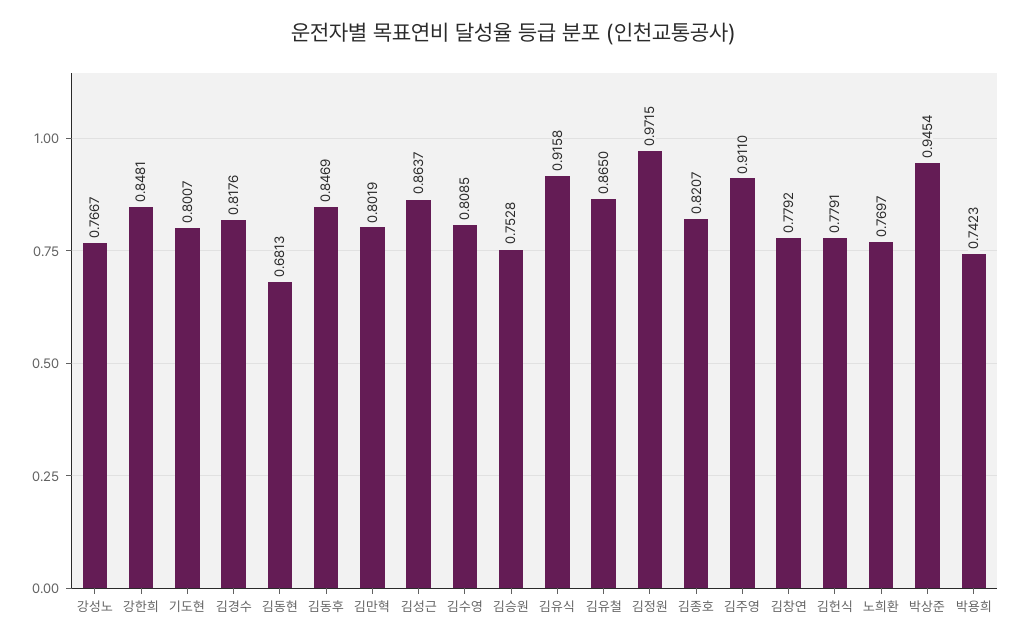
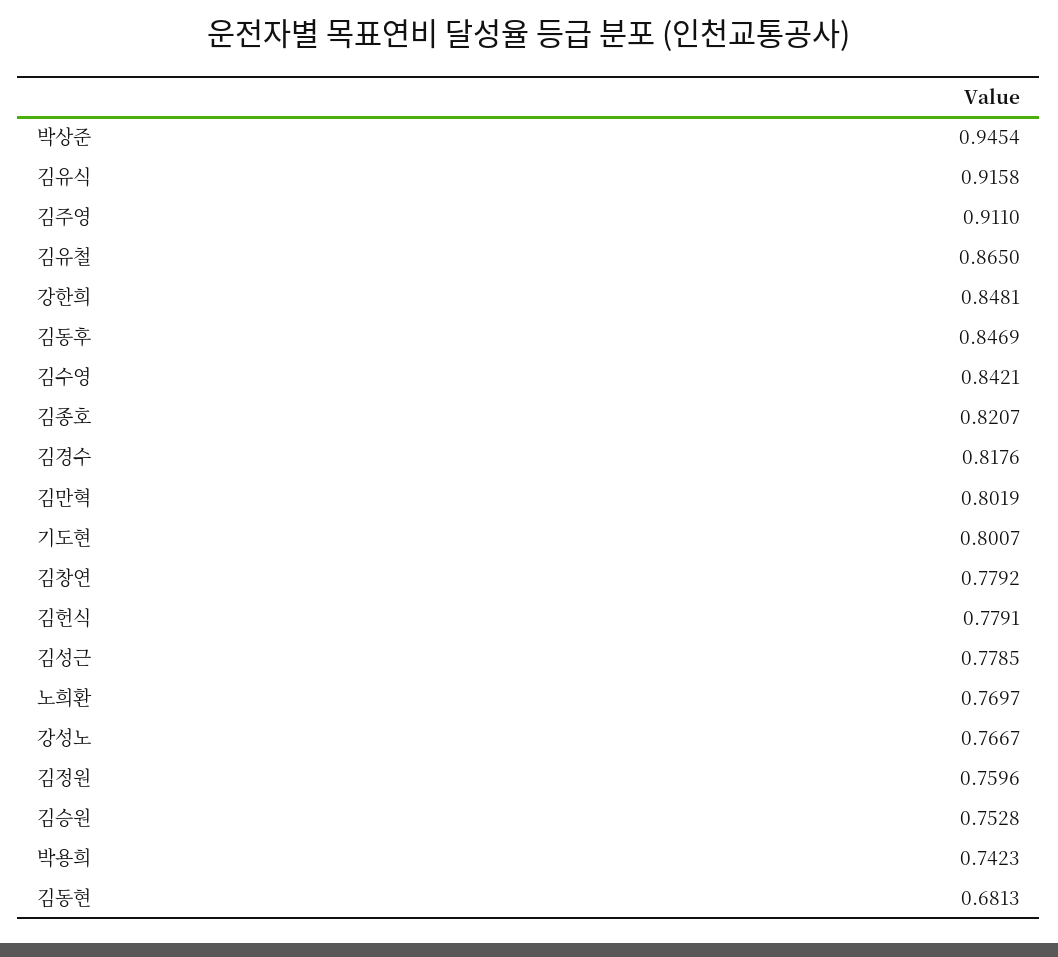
김성근: 0.8637 -> 0.7785
김수영: 0.8085 -> 0.8421
김정원: 0.9715 -> 0.7596

